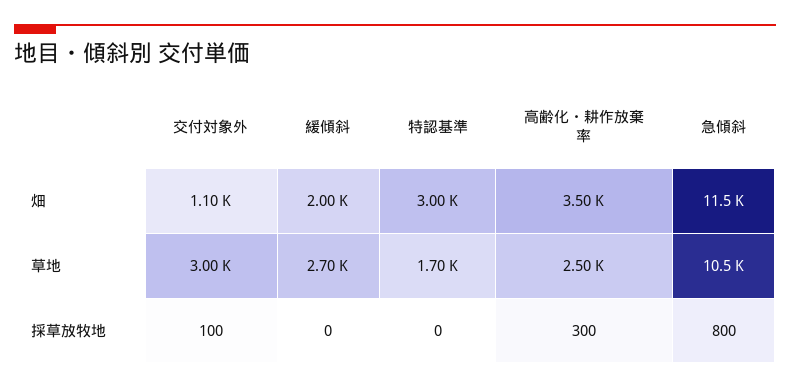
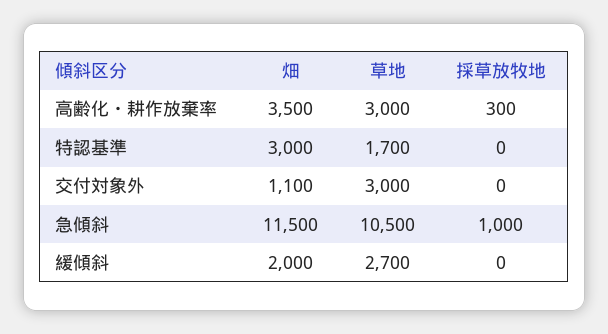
高齢化・耕作放棄率, 草地: 2500 -> 3000
交付対象外, 採草放牧地: 100 -> 0
急傾斜, 採草放牧地: 800 -> 1000

